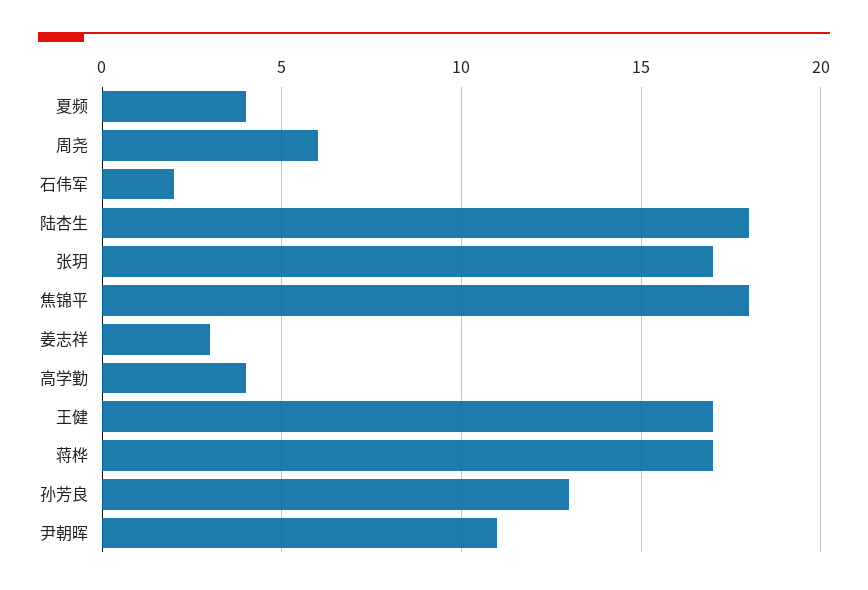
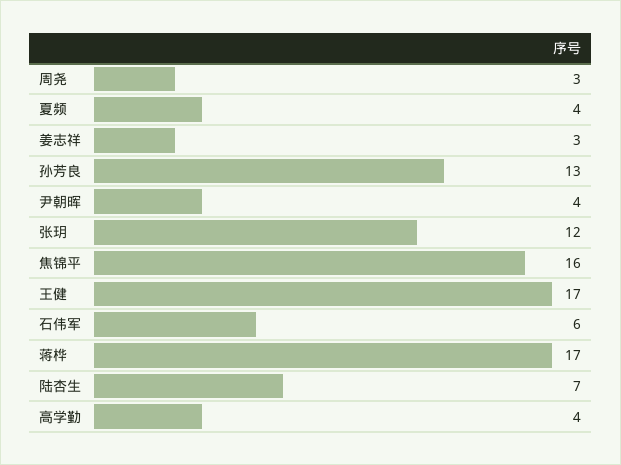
周尧: 6 -> 3
石伟军: 2 -> 6
陆杏生: 18 -> 7
张玥: 17 -> 12
焦锦平: 18 -> 16
尹朝晖: 11 -> 4

